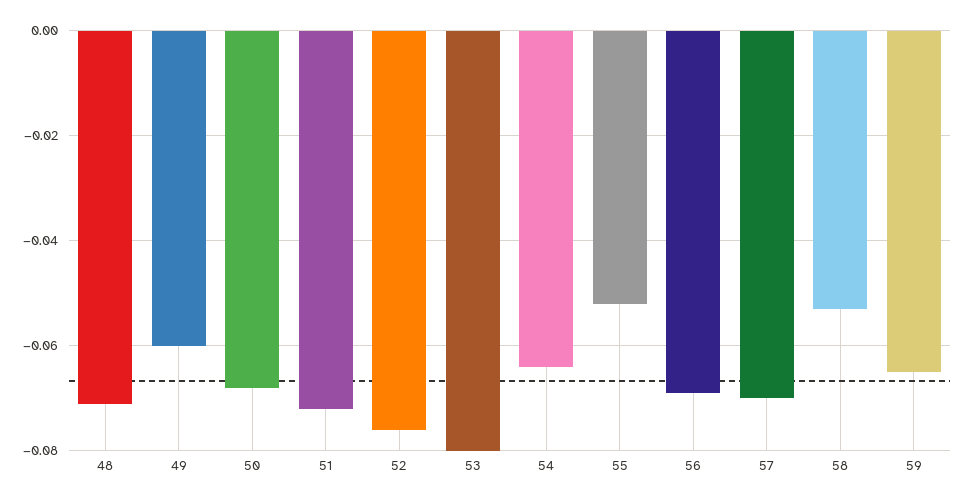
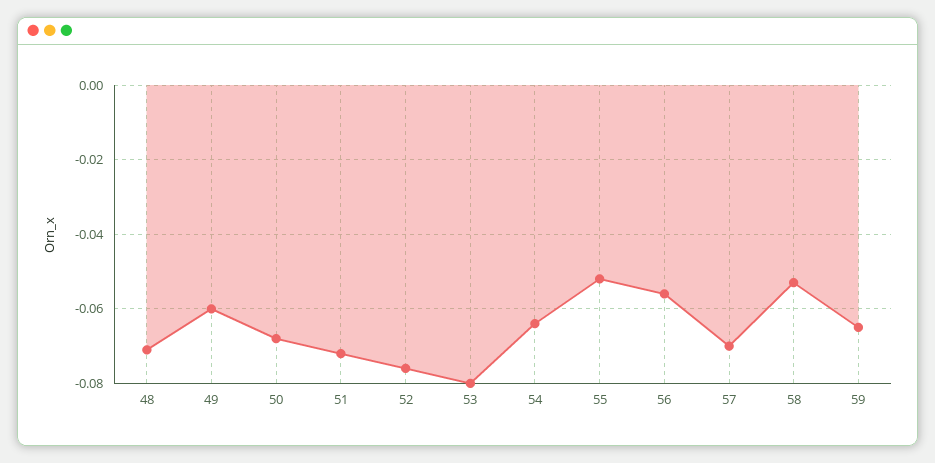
56: -0.07 -> -0.055

